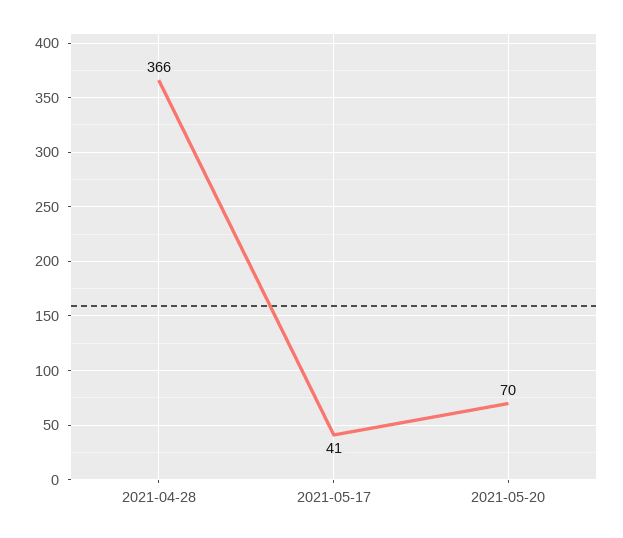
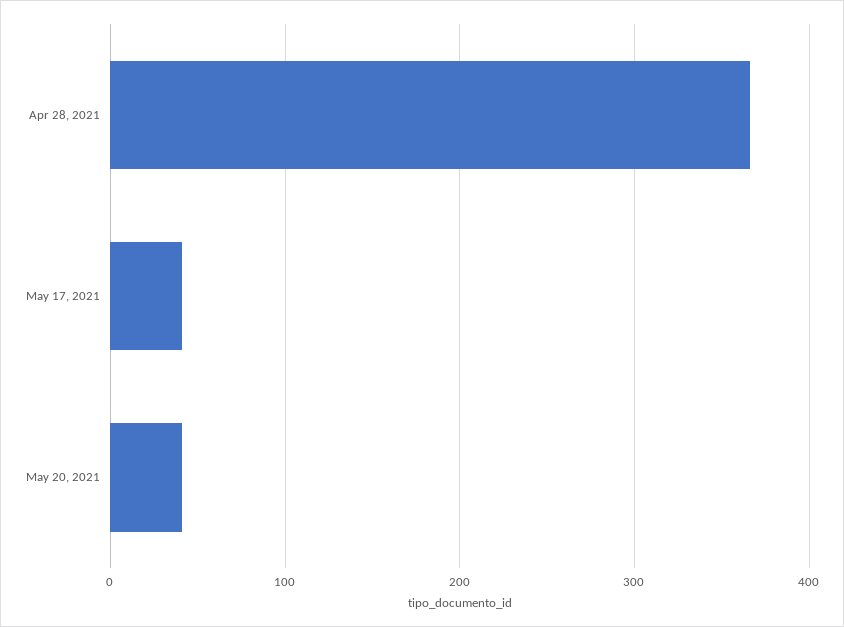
2021-05-20: 70 -> 40

